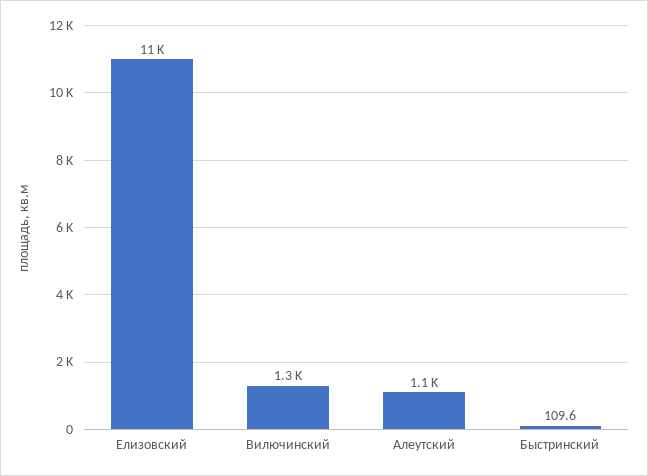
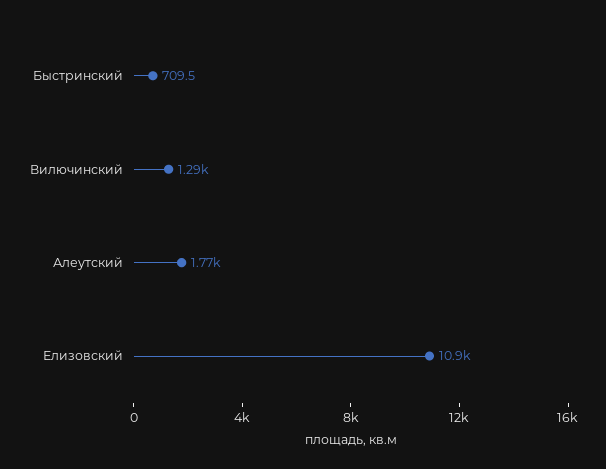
Алеутский: 1100 -> 1770
Быстринский: 109.6 -> 709.5

